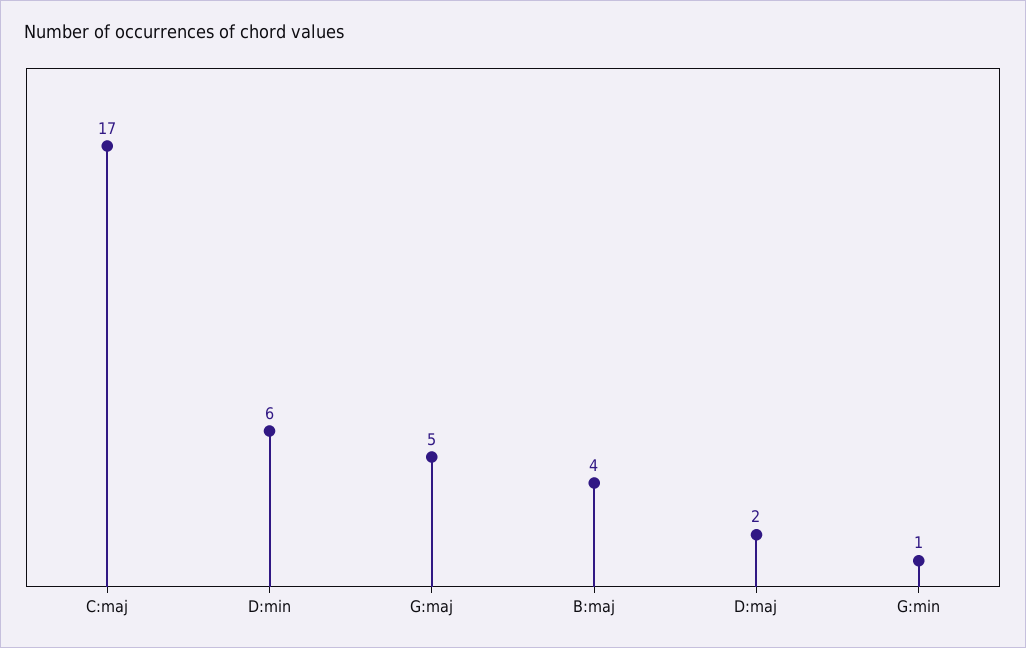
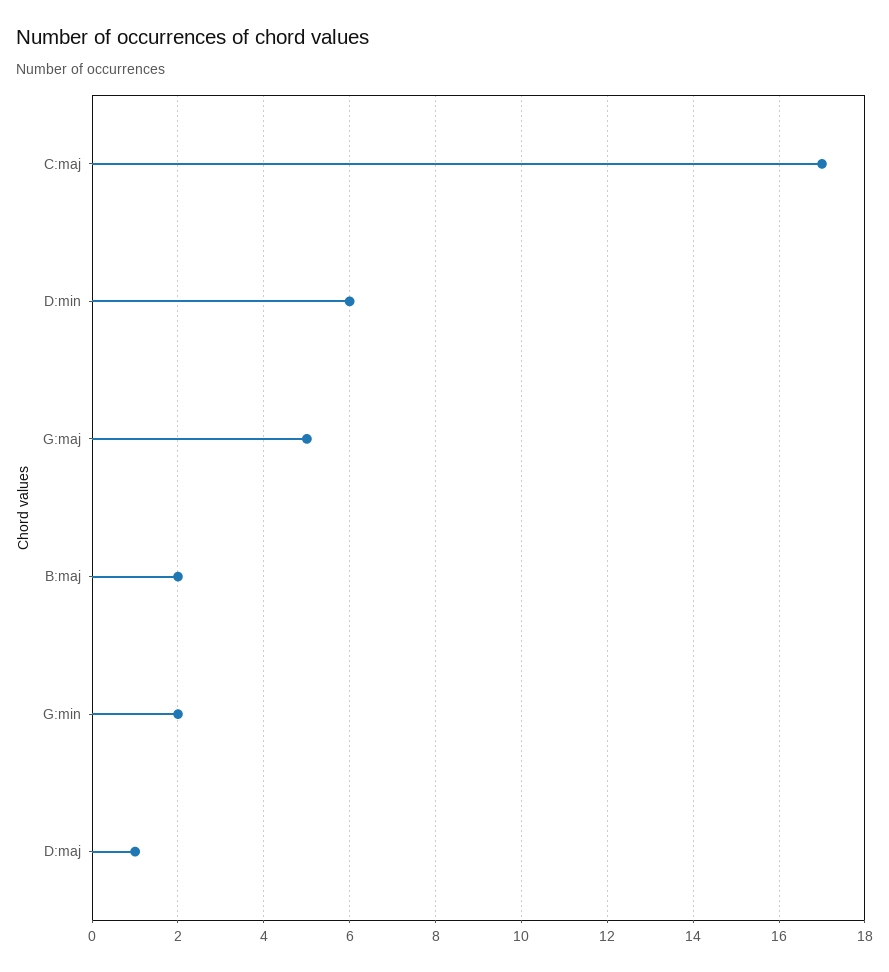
B:maj: 4 -> 2
D:maj: 2 -> 1
G:min: 1 -> 2

